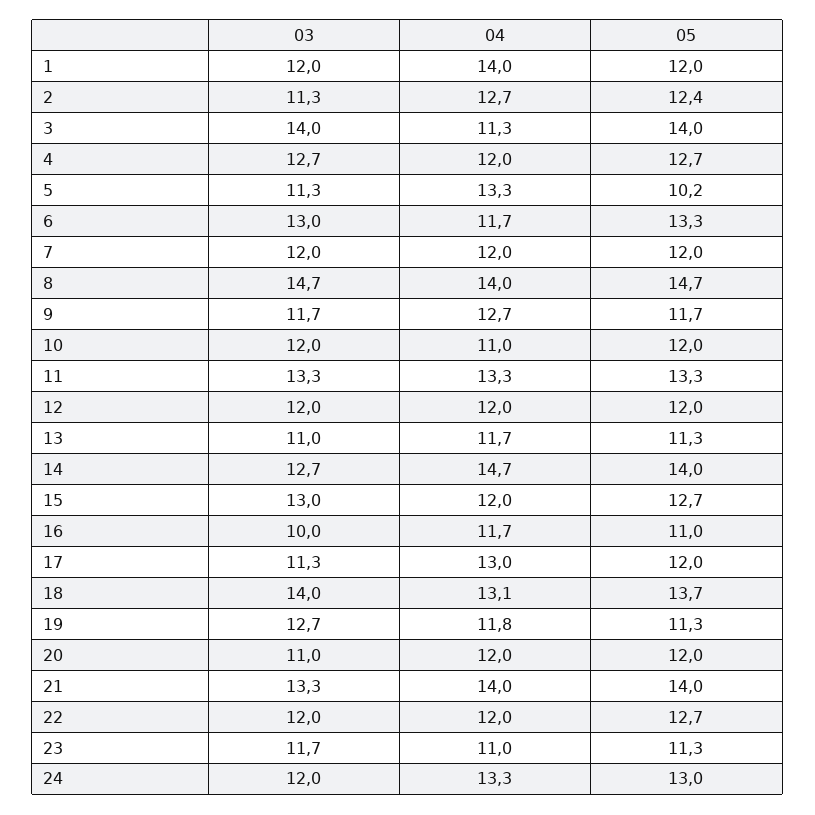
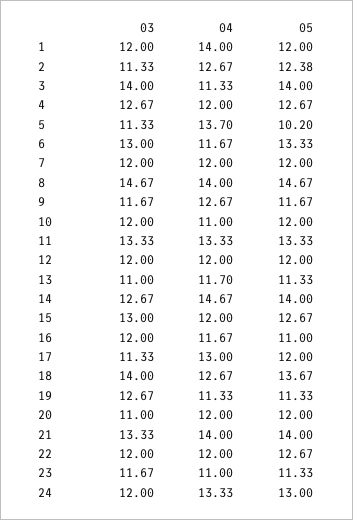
04, 5: 13.3 -> 13.7
03, 16: 10 -> 12
04, 18: 13.1 -> 12.67
04, 19: 11.8 -> 11.33

